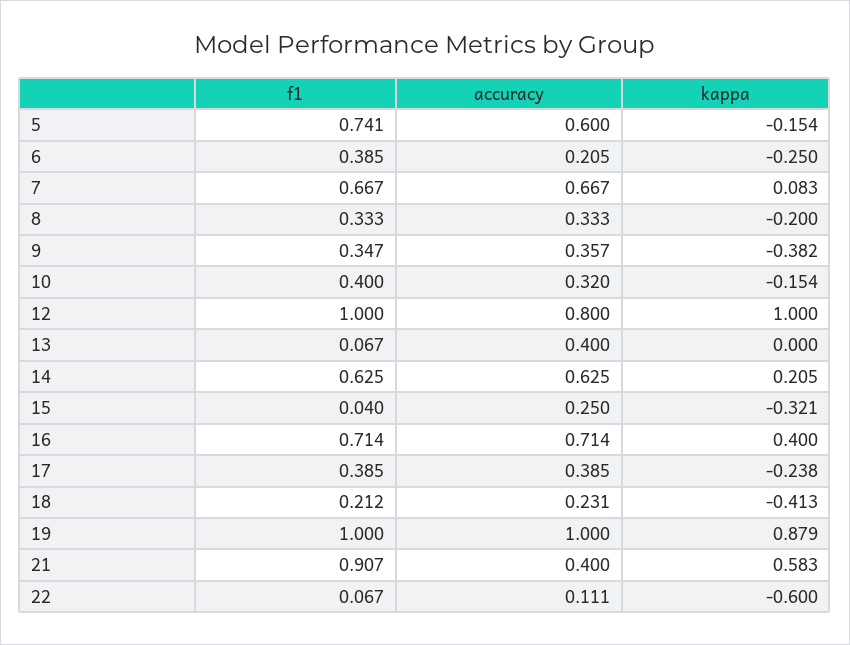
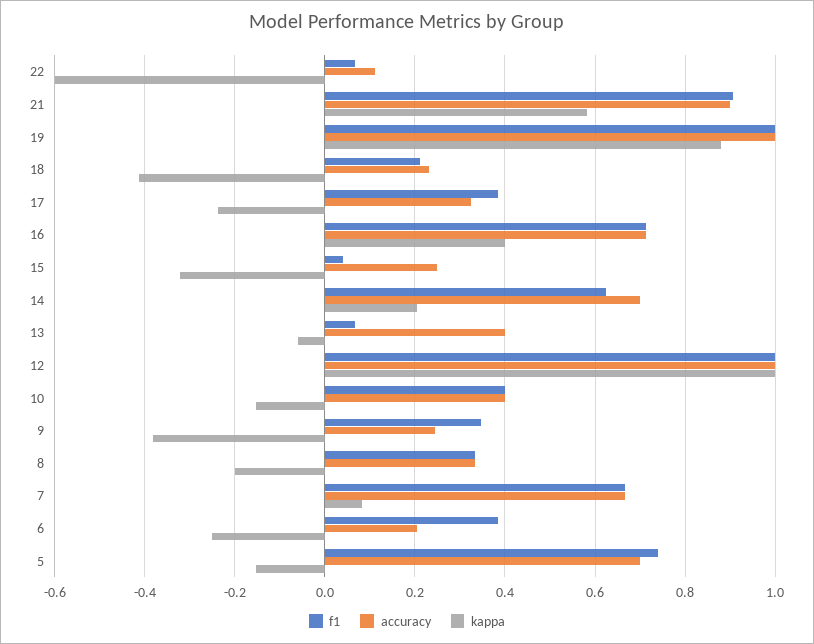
accuracy, 5: 0.6 -> 0.7
accuracy, 9: 0.357 -> 0.24
accuracy, 10: 0.32 -> 0.4
accuracy, 12: 0.8 -> 1
kappa, 13: 0 -> -0.06
accuracy, 14: 0.625 -> 0.7
accuracy, 17: 0.385 -> 0.32
accuracy, 21: 0.4 -> 0.9

